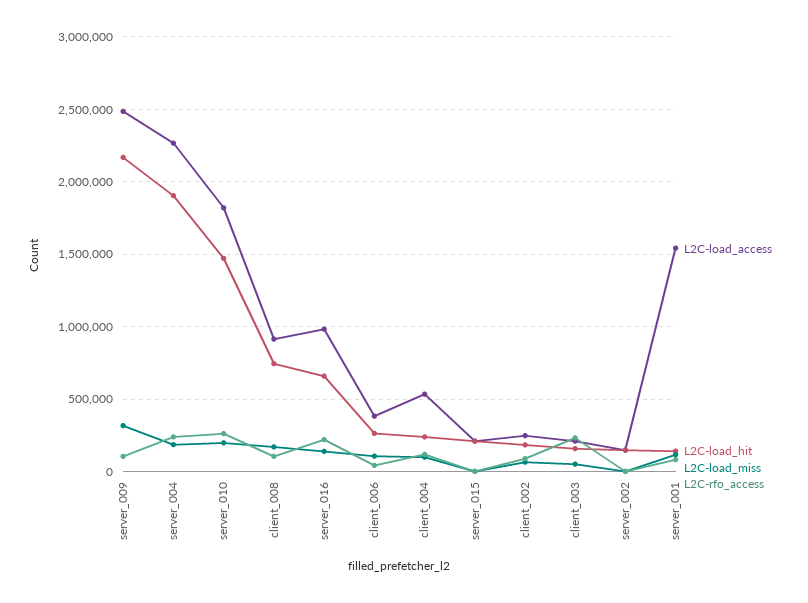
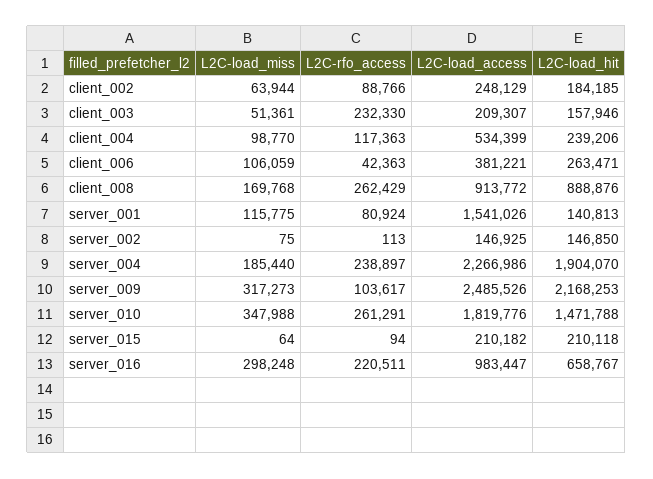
L2C-load_miss, server_010: 200000 -> 347988
L2C-load_hit, client_008: 750000 -> 888876
L2C-rfo_access, client_008: 100000 -> 262429
L2C-load_miss, server_016: 150000 -> 298248

